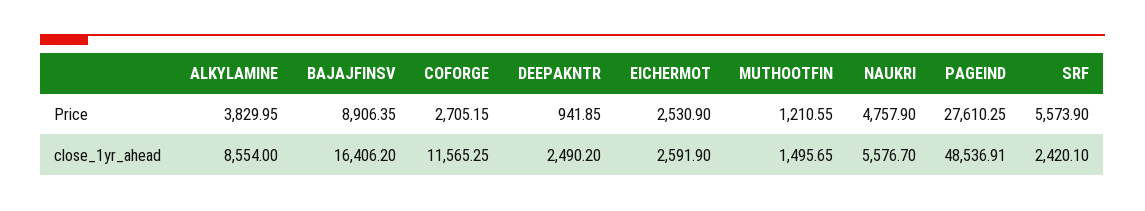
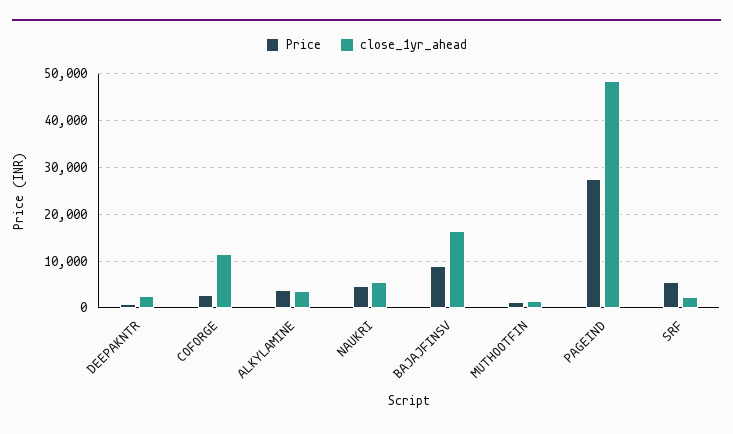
Price, EICHERMOT: 2530.9 -> none
close_1yr_ahead, ALKYLAMINE: 8554 -> 4000
close_1yr_ahead, EICHERMOT: 2591.9 -> none

